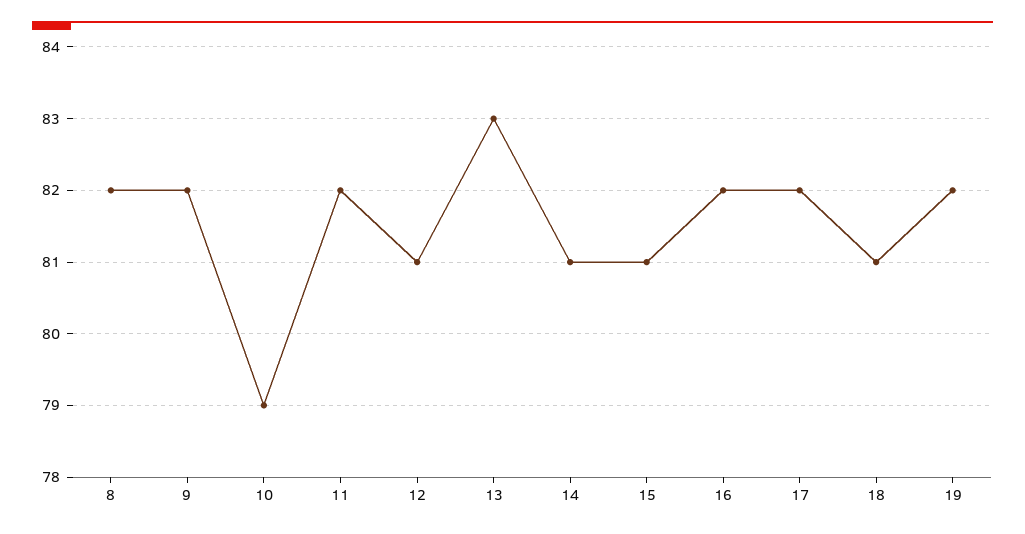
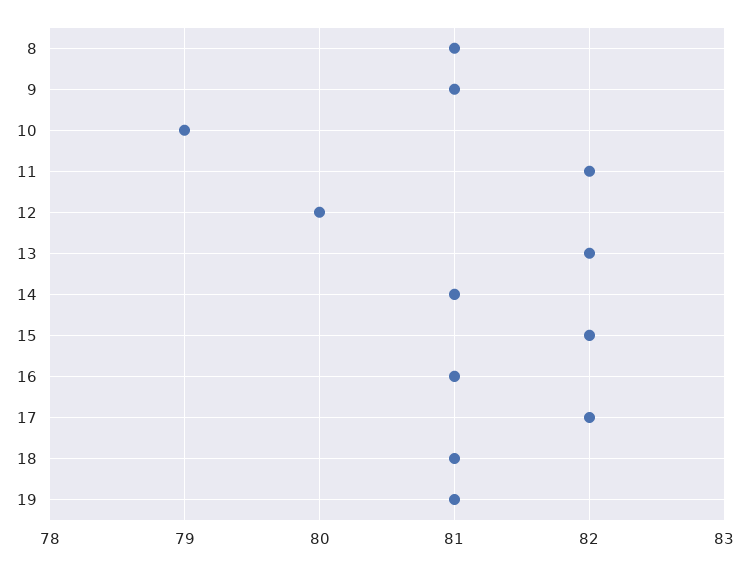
8: 82 -> 81
9: 82 -> 81
12: 81 -> 80
13: 83 -> 82
15: 81 -> 82
16: 82 -> 81
19: 82 -> 81

